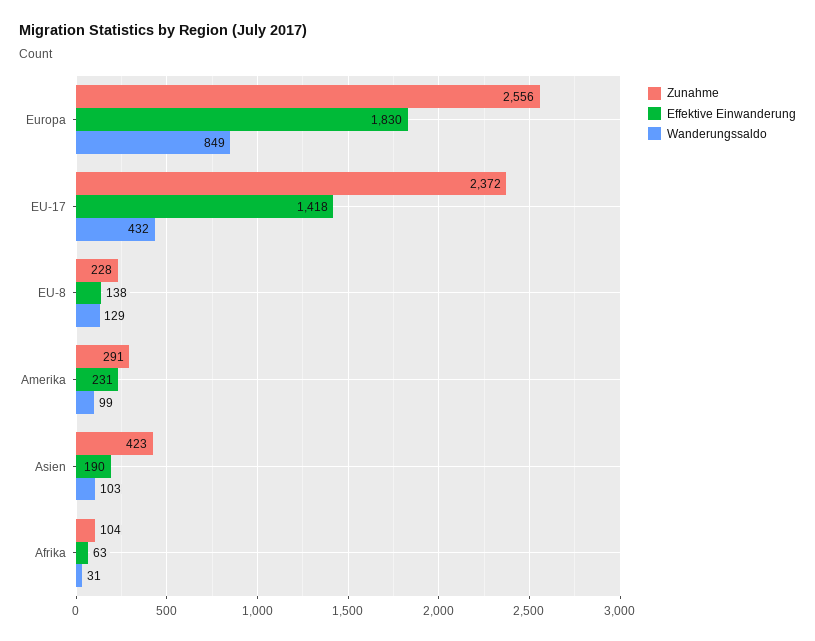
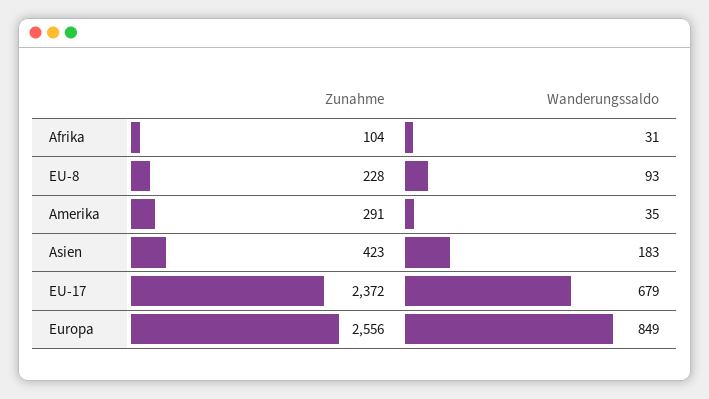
Effektive Einwanderung, Europa: 1830 -> none
Effektive Einwanderung, EU-17: 1418 -> none
Wanderungssaldo, EU-17: 432 -> 679
Effektive Einwanderung, EU-8: 138 -> none
Wanderungssaldo, EU-8: 129 -> 93
Effektive Einwanderung, Amerika: 231 -> none
Wanderungssaldo, Amerika: 99 -> 35
Effektive Einwanderung, Asien: 190 -> none
Wanderungssaldo, Asien: 103 -> 183
Effektive Einwanderung, Afrika: 63 -> none

